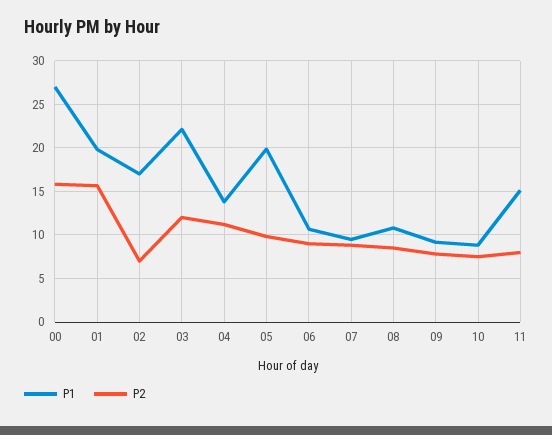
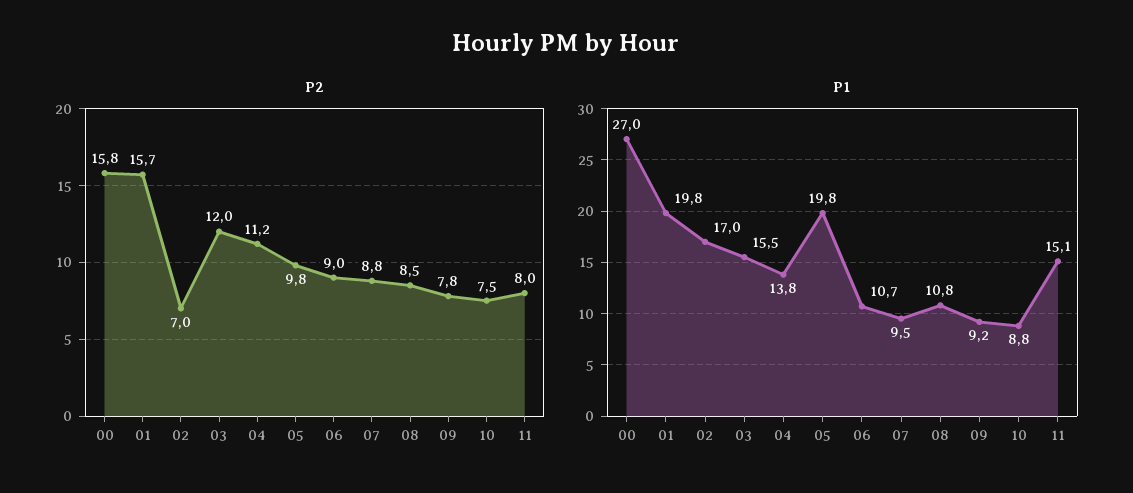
P1, 03: 22 -> 15.5

